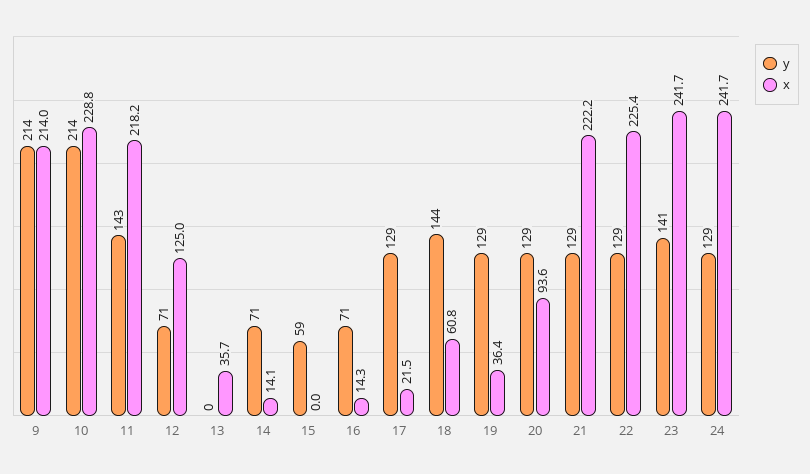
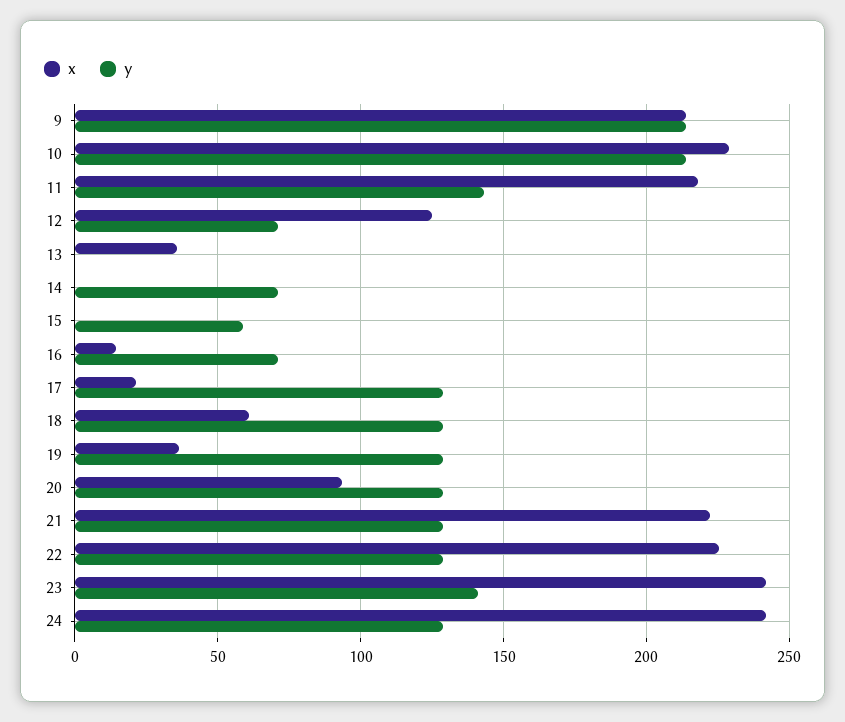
x, 14: 14.1 -> 0
y, 18: 144 -> 130

